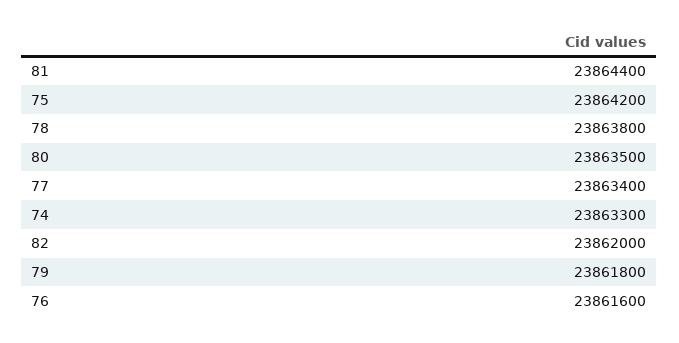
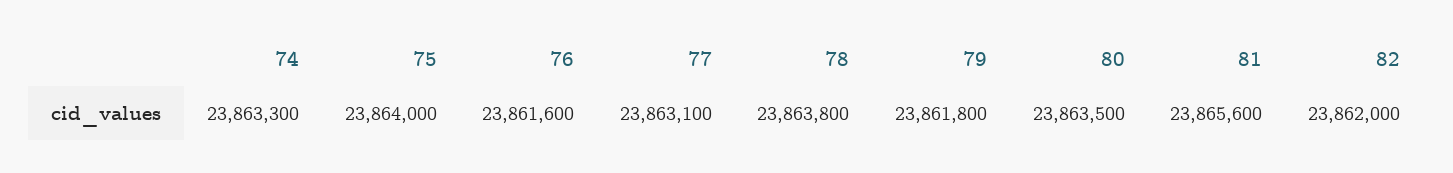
81: 23864400 -> 23865600
75: 23864200 -> 23864000
77: 23863400 -> 23863100

